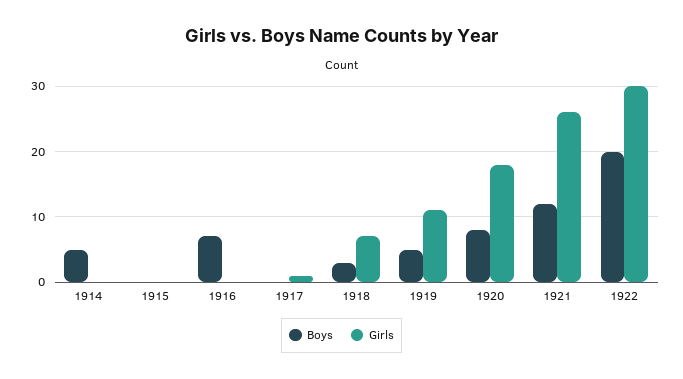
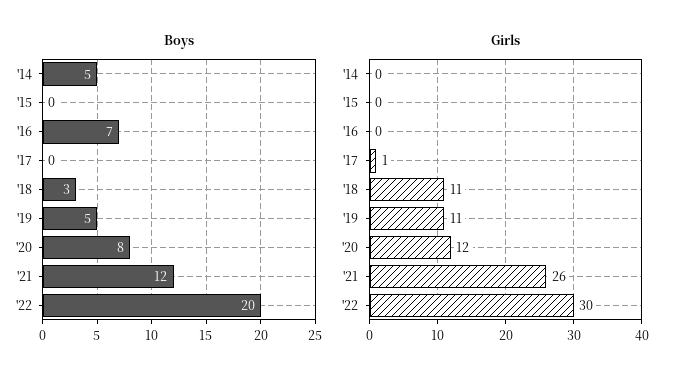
Girls, 1918: 7 -> 11
Girls, 1920: 18 -> 12

